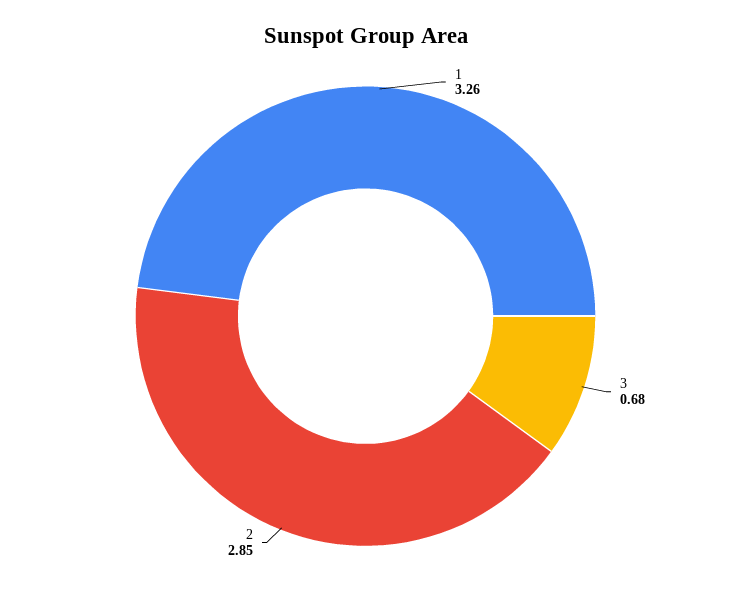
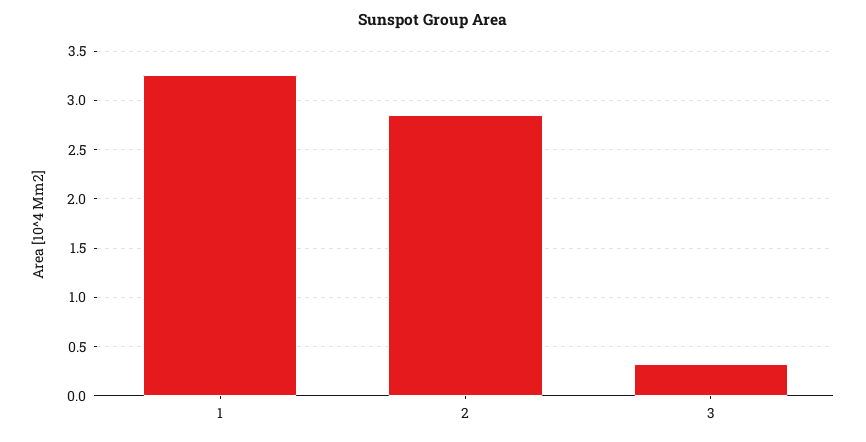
3: 0.68 -> 0.3

